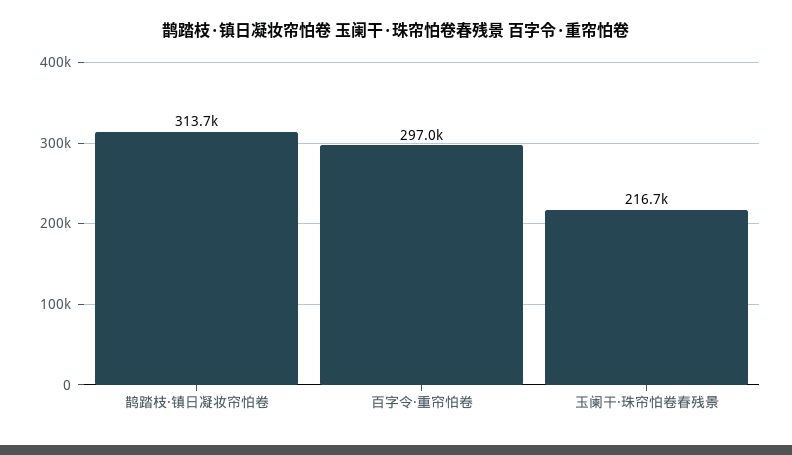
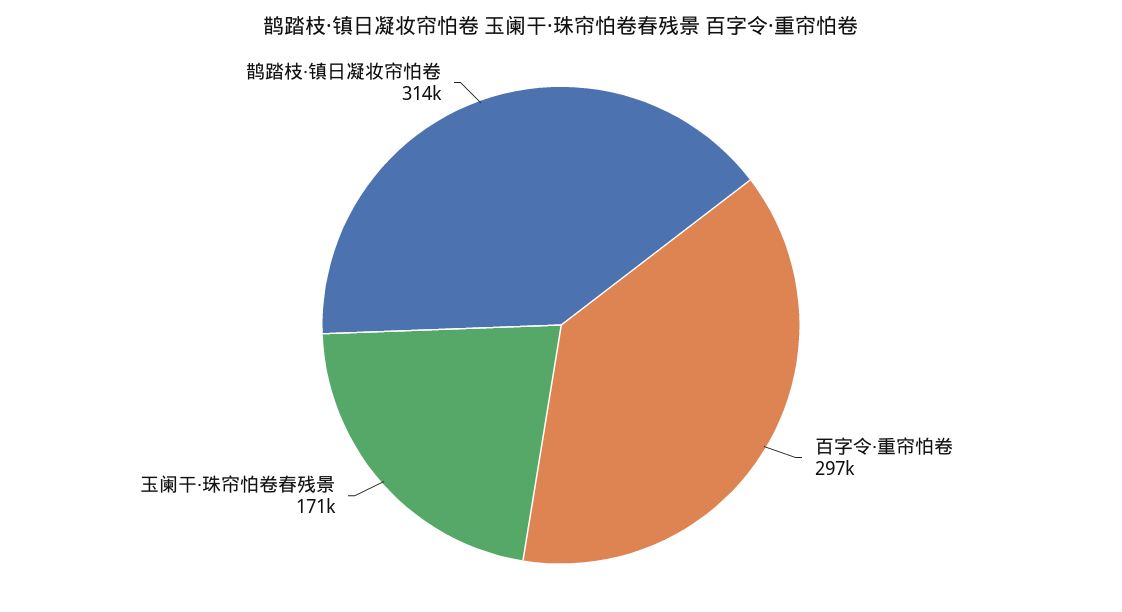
玉阑干·珠帘怕卷春残景: 216700 -> 171000

